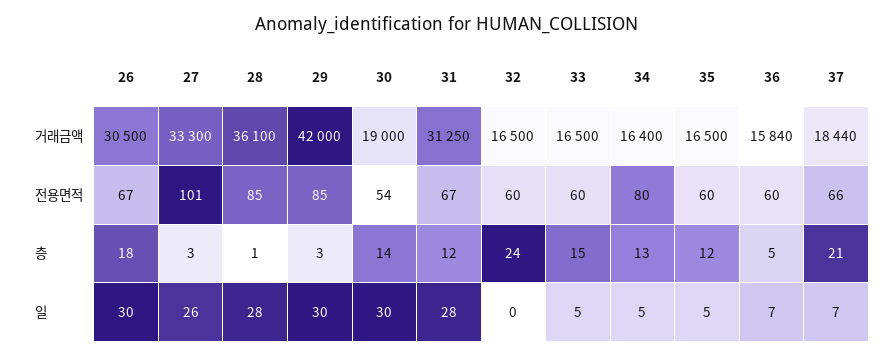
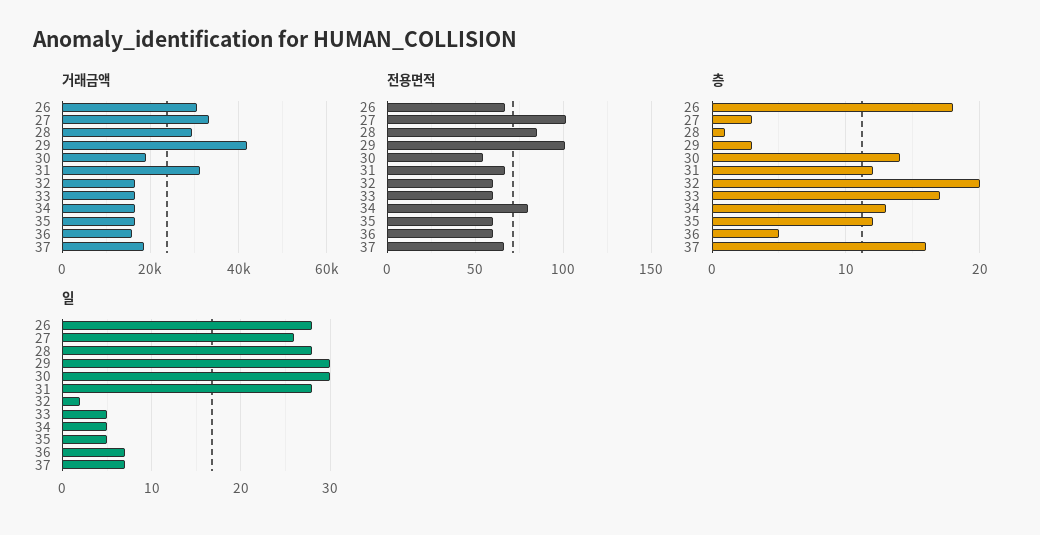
거래금액, 28: 36100 -> 30000
전용면적, 29: 85 -> 100
층, 32: 24 -> 20
층, 33: 15 -> 17
층, 37: 21 -> 16
일, 26: 30 -> 28
일, 32: 0 -> 2

